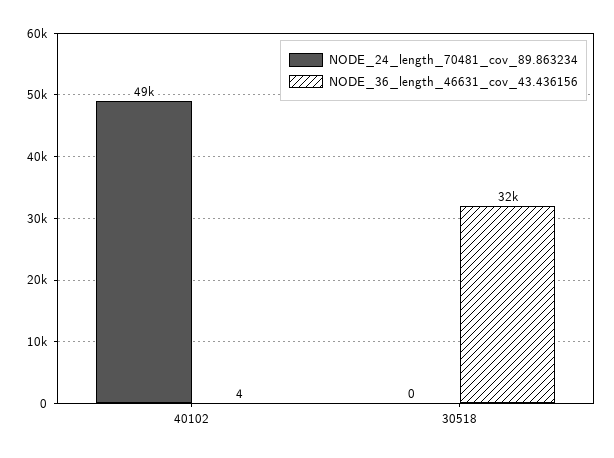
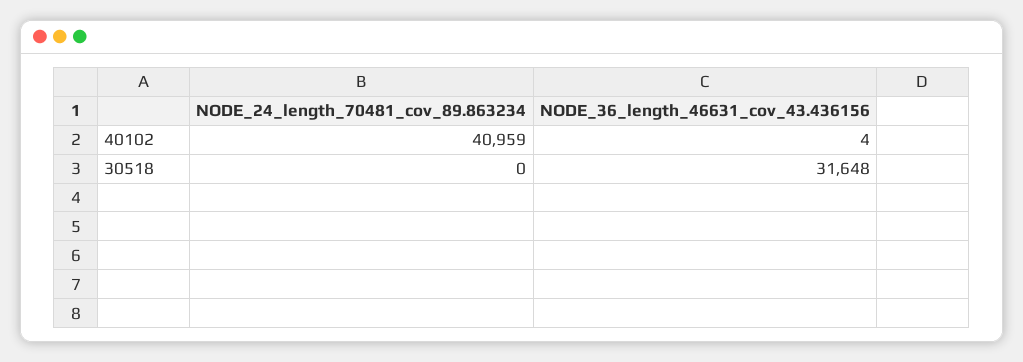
NODE_24_length_70481_cov_89.863234, 40102: 49000 -> 40959

